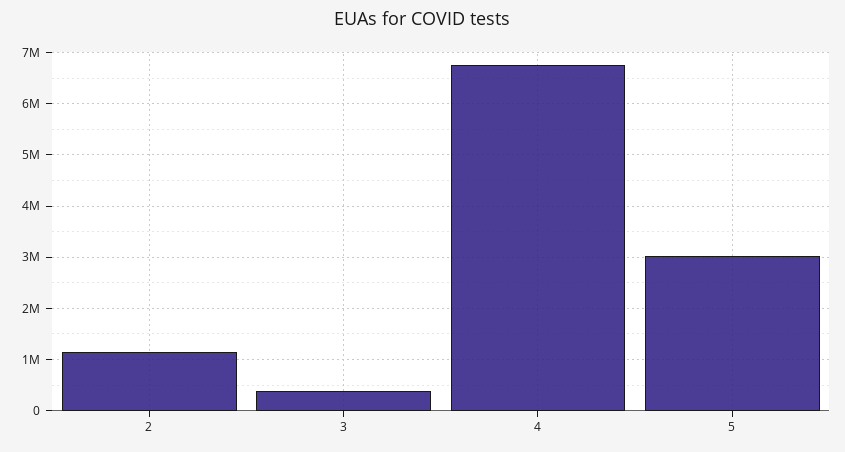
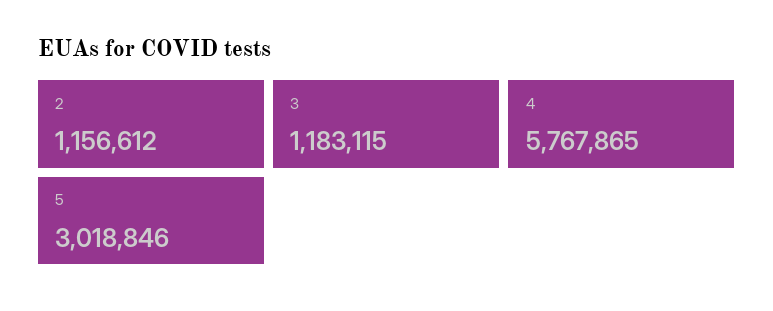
3: 400000 -> 1183115
4: 6800000 -> 5767865

